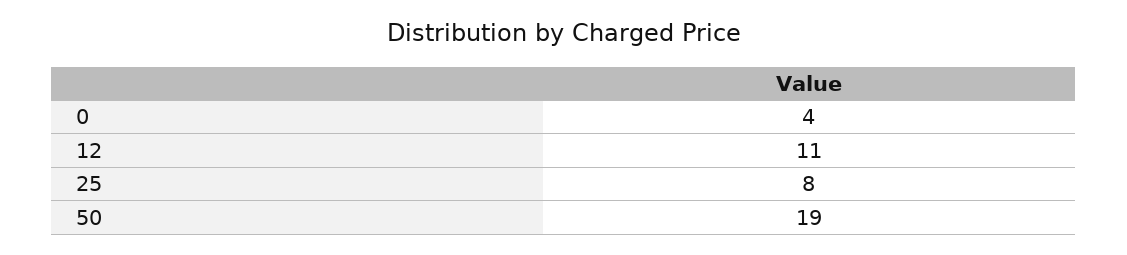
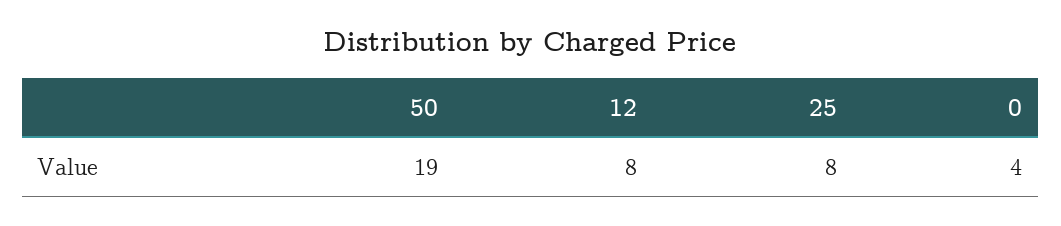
12: 11 -> 8

